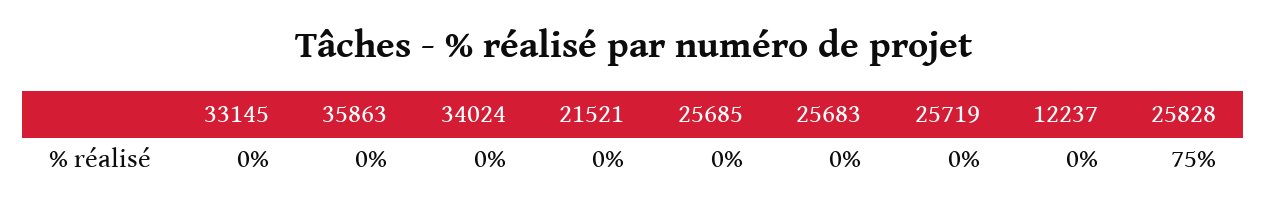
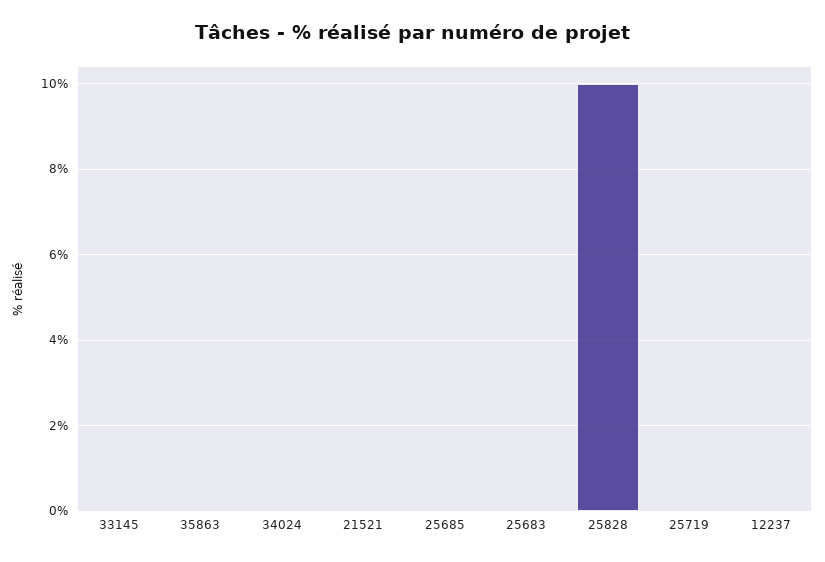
25828: 75 -> 10

